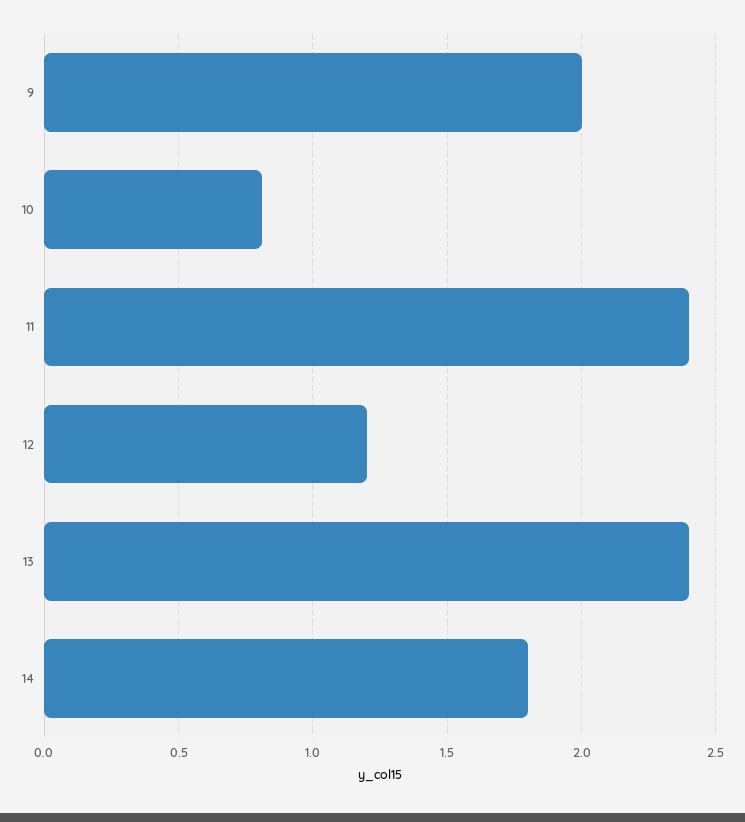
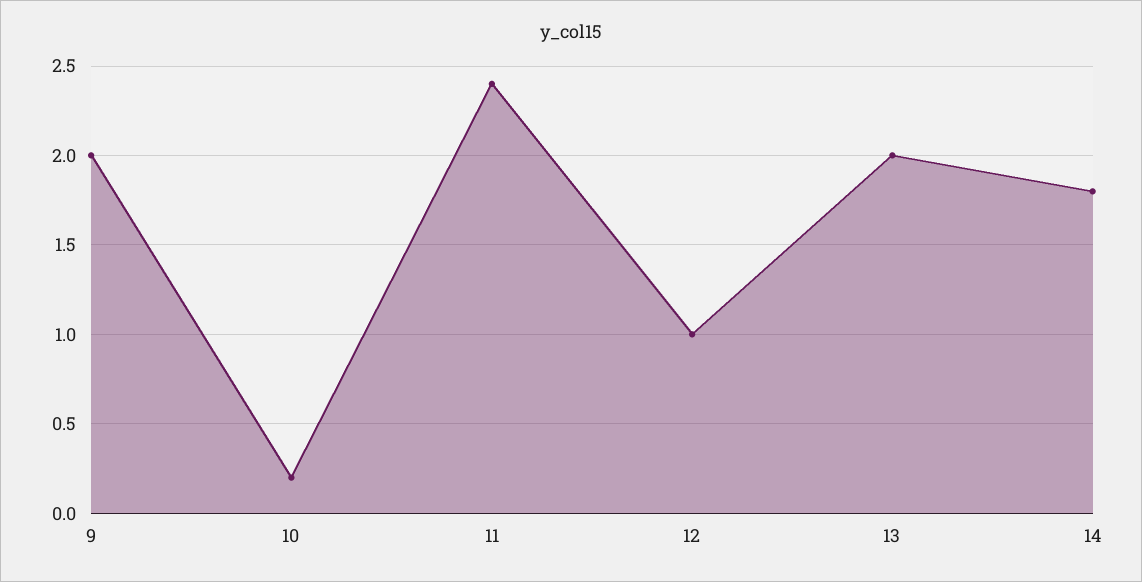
10: 0.8 -> 0.2
12: 1.2 -> 1
13: 2.4 -> 2

